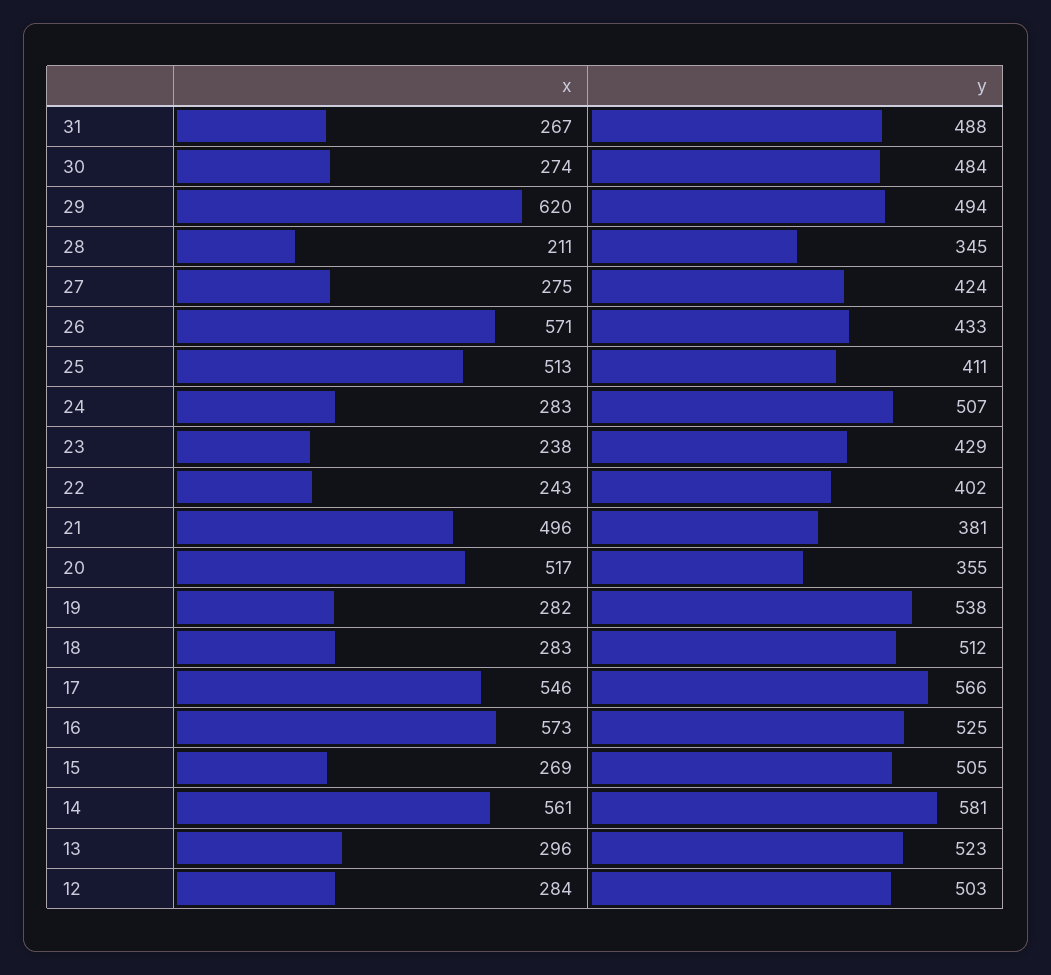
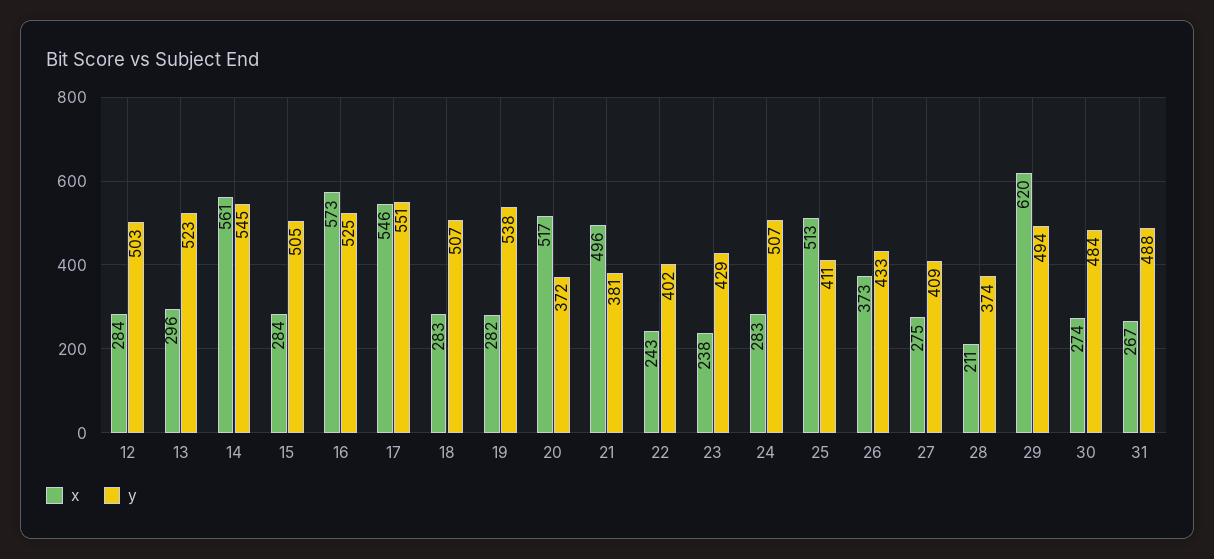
y, 28: 345 -> 374
y, 27: 424 -> 409
x, 26: 571 -> 373
y, 20: 355 -> 372
y, 18: 512 -> 507
y, 17: 566 -> 551
x, 15: 269 -> 284
y, 14: 581 -> 545

